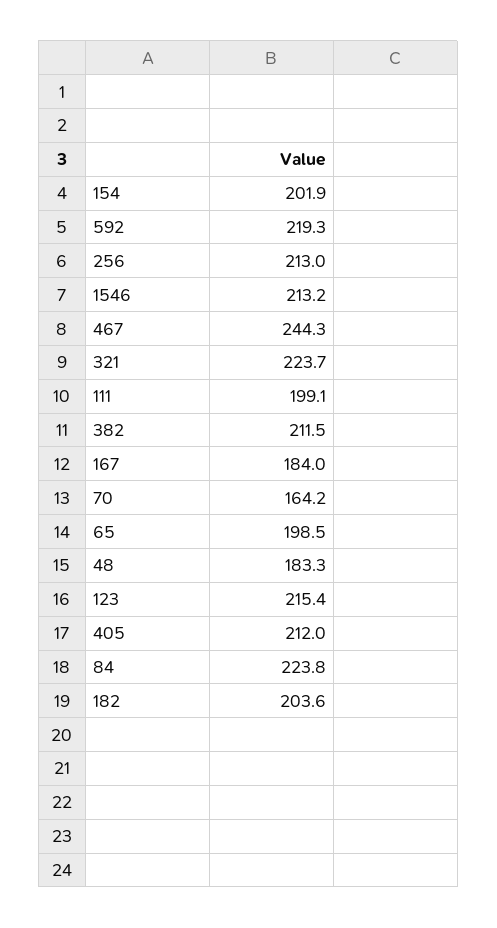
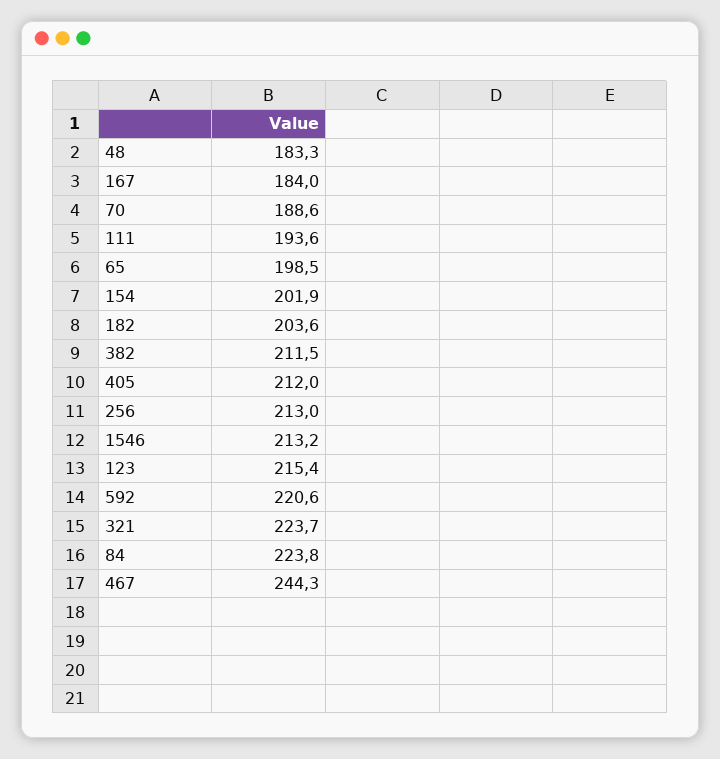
592: 219.3 -> 220.6
111: 199.1 -> 193.6
70: 164.2 -> 188.6

